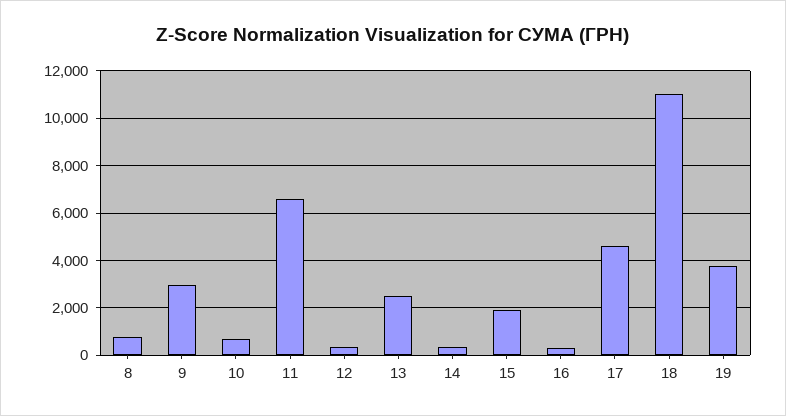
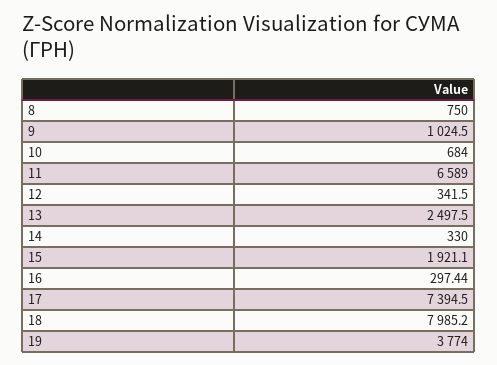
9: 3000 -> 1024.5
17: 4500 -> 7394.5
18: 11000 -> 7985.2

